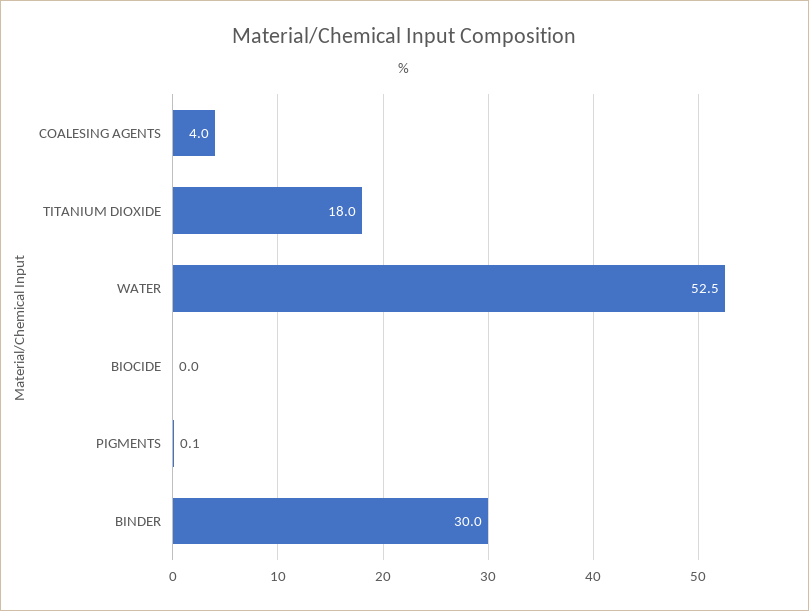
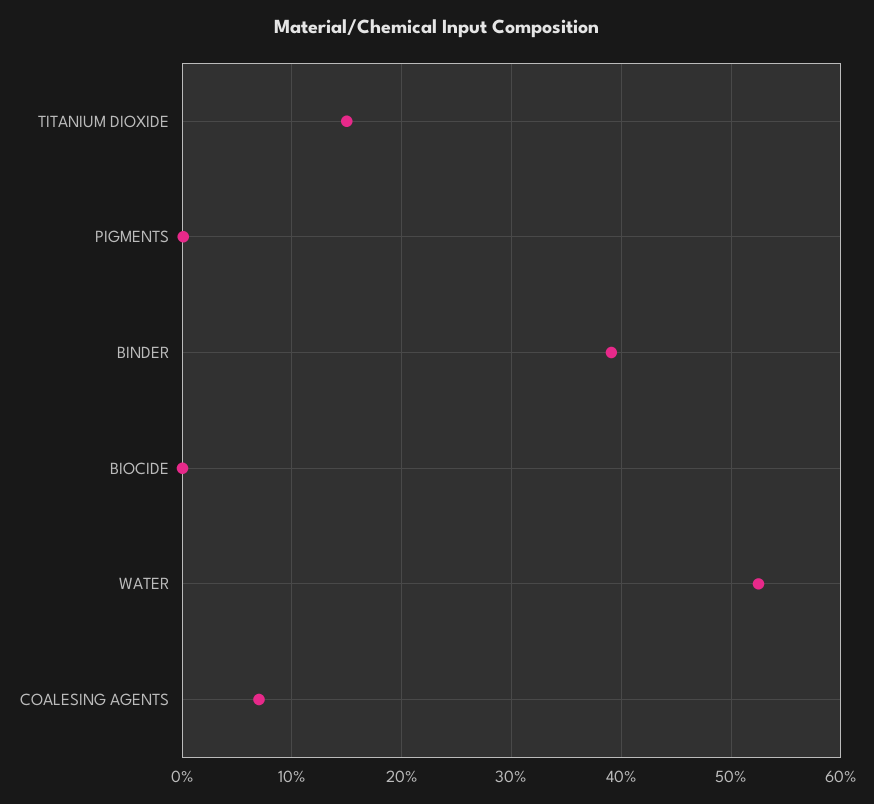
COALESING AGENTS: 4 -> 7
TITANIUM DIOXIDE: 18 -> 15
BINDER: 30 -> 39

